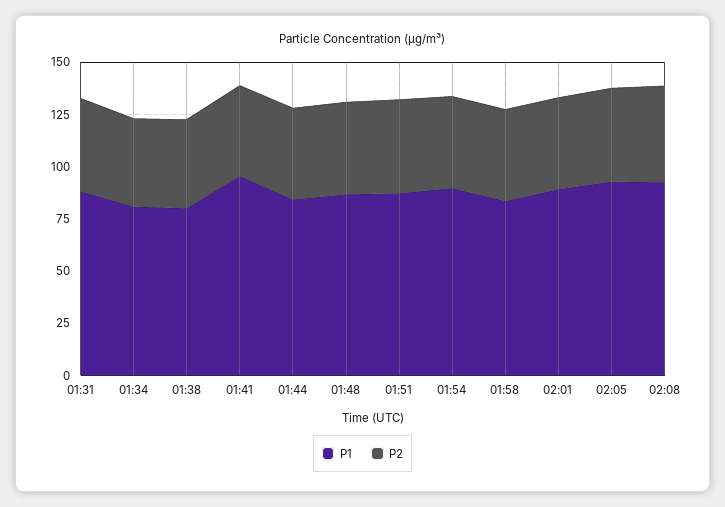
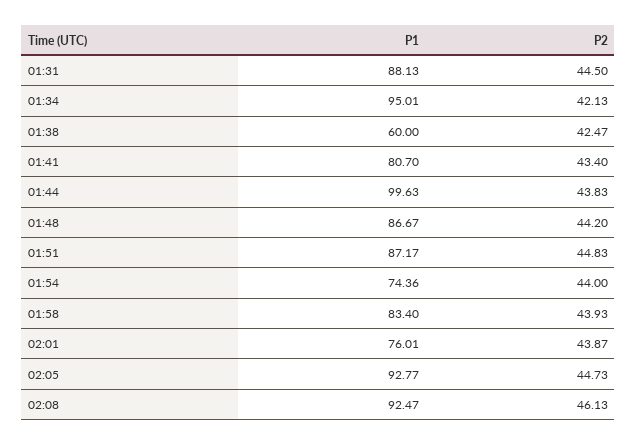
P1, 01:34: 80 -> 95.01
P1, 01:38: 80 -> 60
P1, 01:41: 95 -> 80.7
P1, 01:44: 85 -> 99.63
P1, 01:54: 90 -> 74.36
P1, 02:01: 90 -> 76.01

